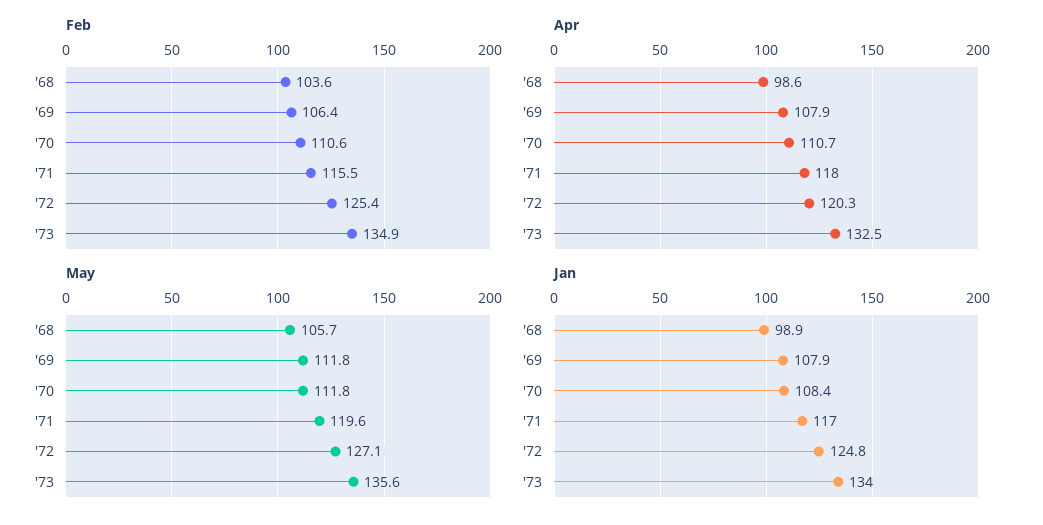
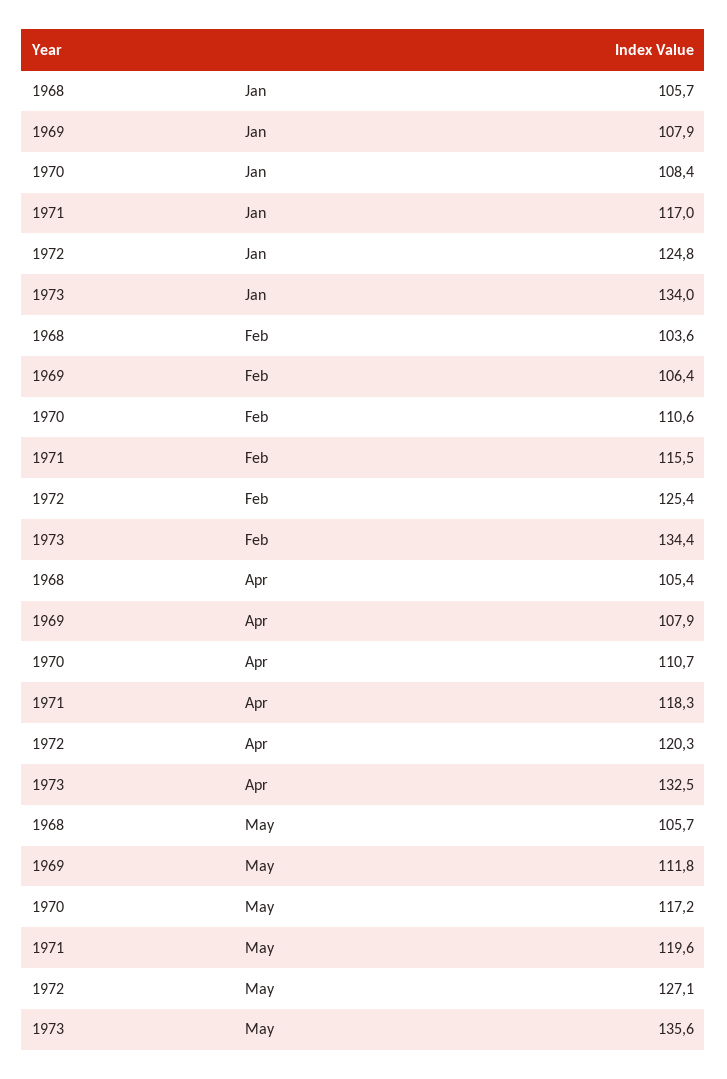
Feb, '73: 134.9 -> 134.4
Apr, '68: 98.6 -> 105.4
Apr, '71: 118 -> 118.3
May, '70: 111.8 -> 117.2
Jan, '68: 98.9 -> 105.7

